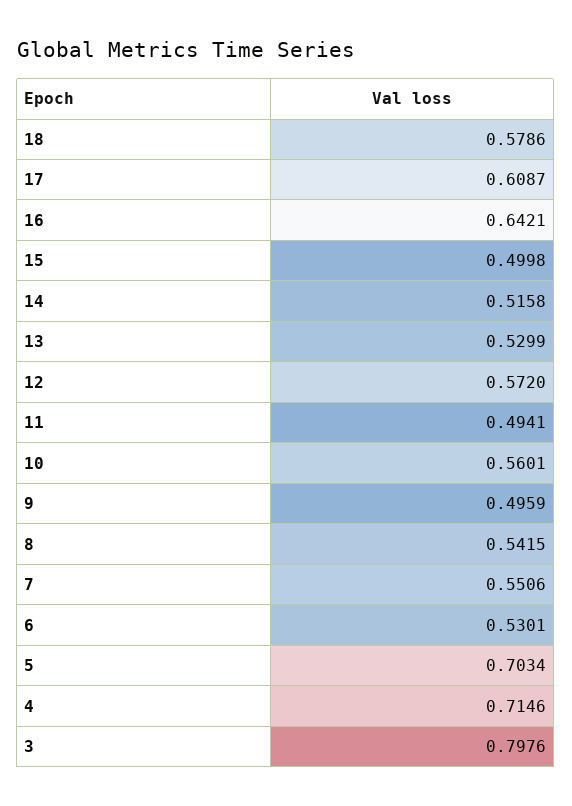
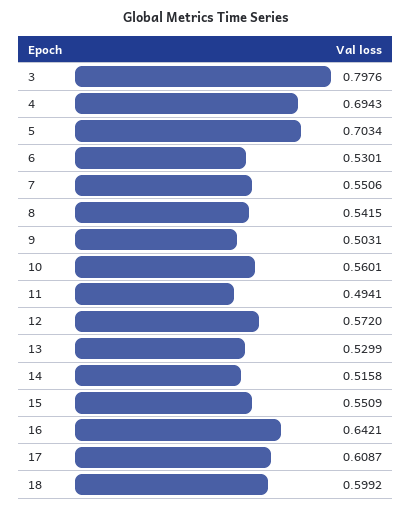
18: 0.5786 -> 0.5992
15: 0.4998 -> 0.5509
9: 0.4959 -> 0.5031
4: 0.7146 -> 0.6943

